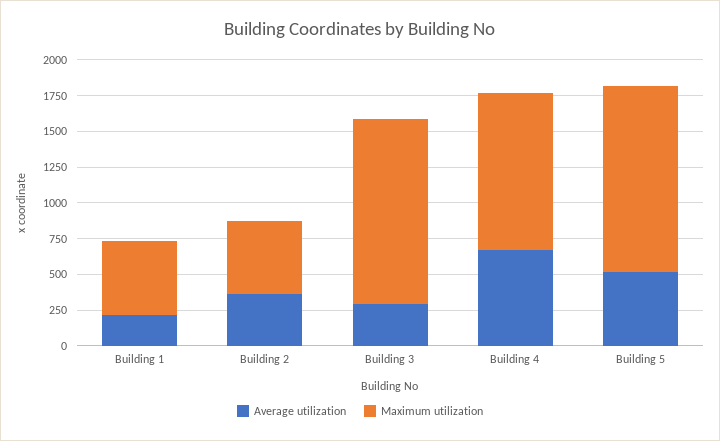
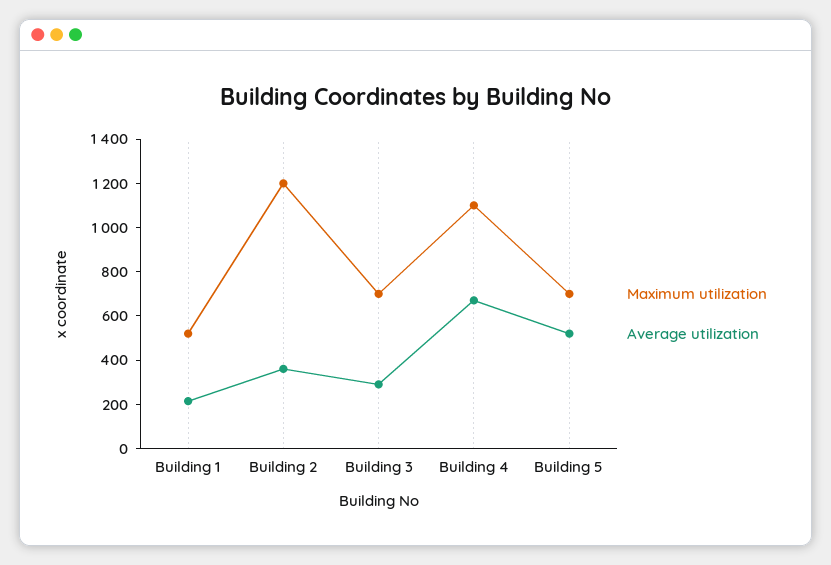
Maximum utilization, Building 2: 500 -> 1200
Maximum utilization, Building 3: 1250 -> 700
Maximum utilization, Building 5: 1250 -> 700

